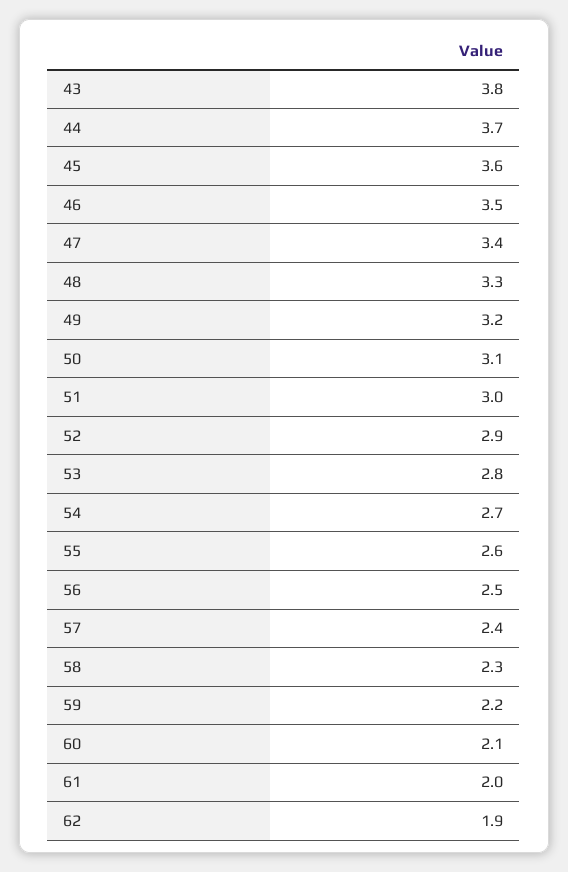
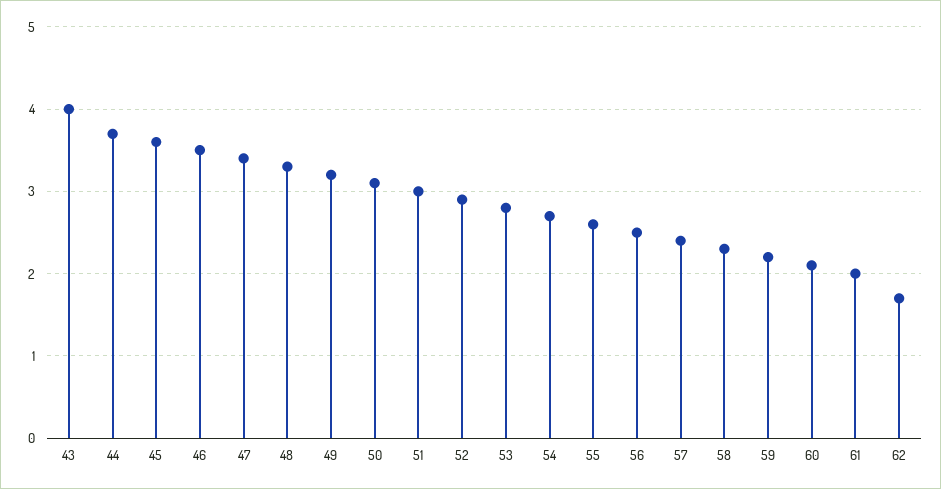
43: 3.8 -> 4
62: 1.9 -> 1.7

